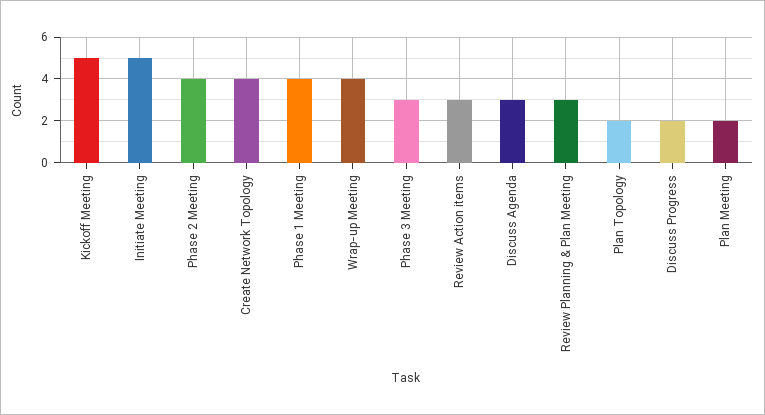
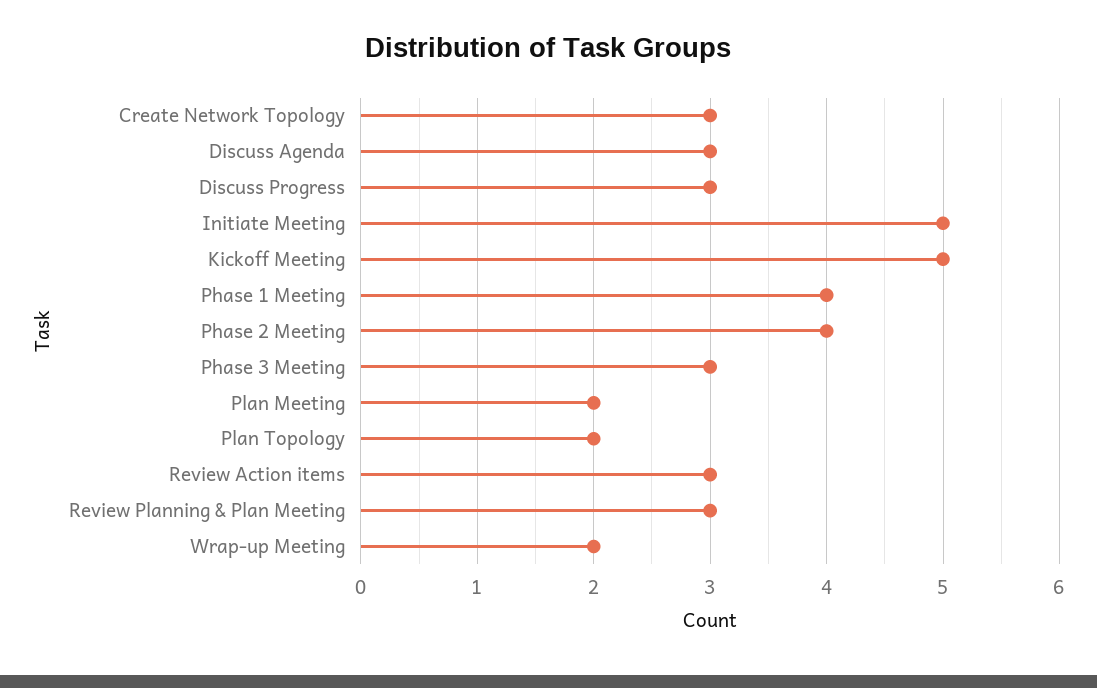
Create Network Topology: 4 -> 3
Wrap-up Meeting: 4 -> 2
Discuss Progress: 2 -> 3

